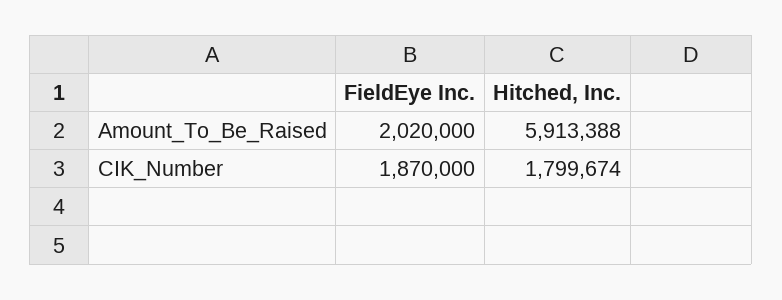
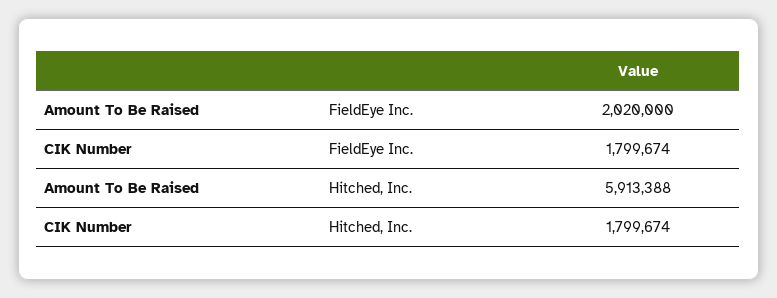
FieldEye Inc., CIK_Number: 1870000 -> 1799674

